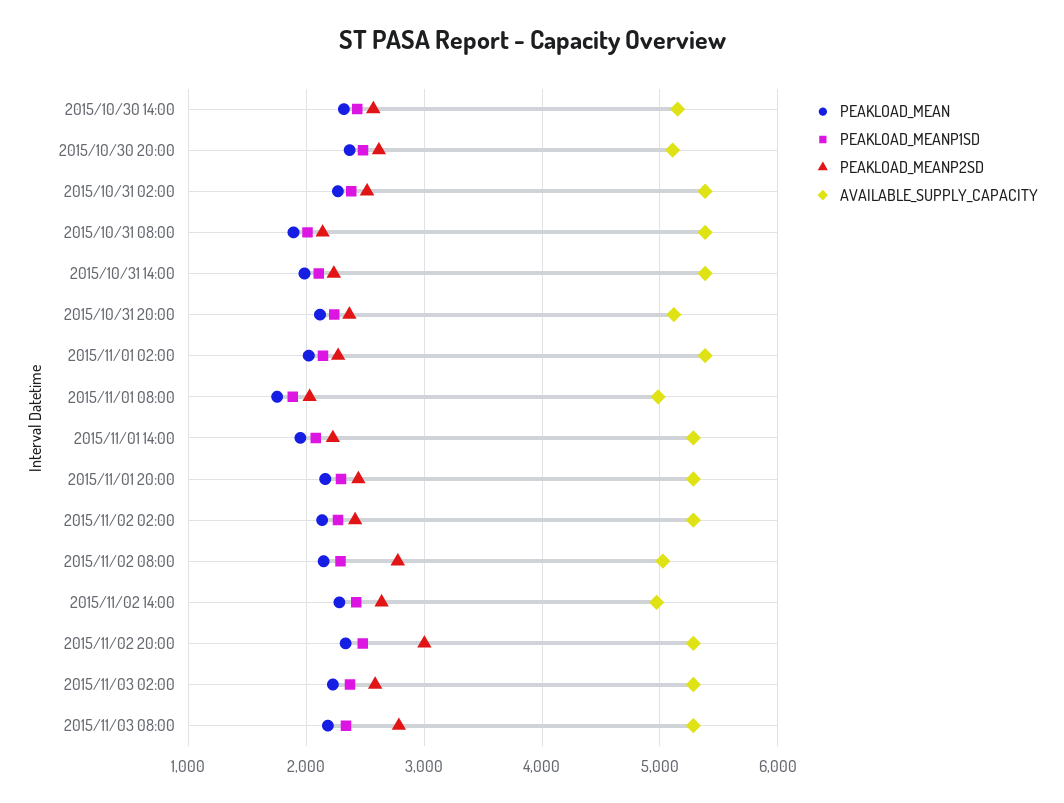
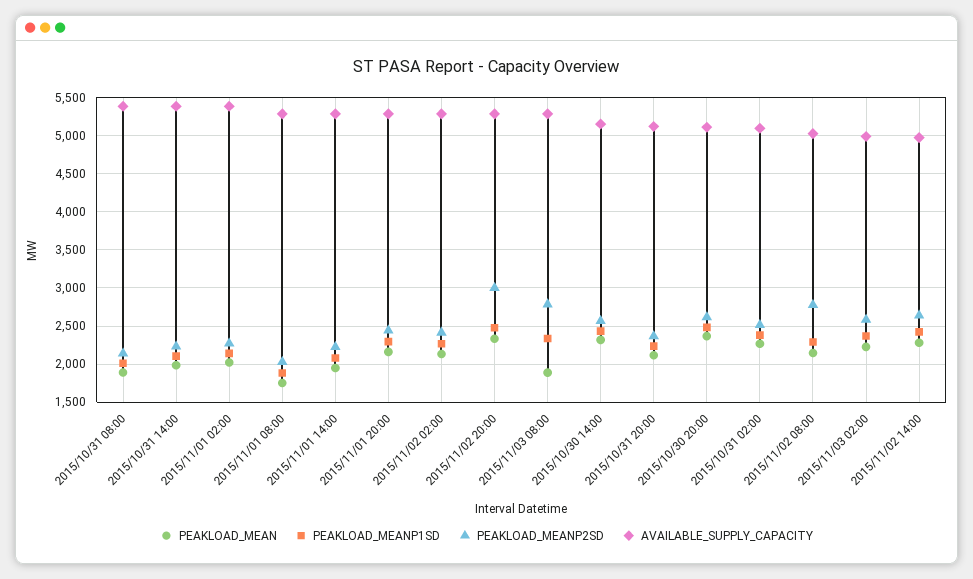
AVAILABLE_SUPPLY_CAPACITY, 2015/10/31 02:00: 5400 -> 5100
AVAILABLE_SUPPLY_CAPACITY, 2015/11/01 08:00: 5000 -> 5300
AVAILABLE_SUPPLY_CAPACITY, 2015/11/03 02:00: 5300 -> 5000
PEAKLOAD_MEAN, 2015/11/03 08:00: 2200 -> 1900

